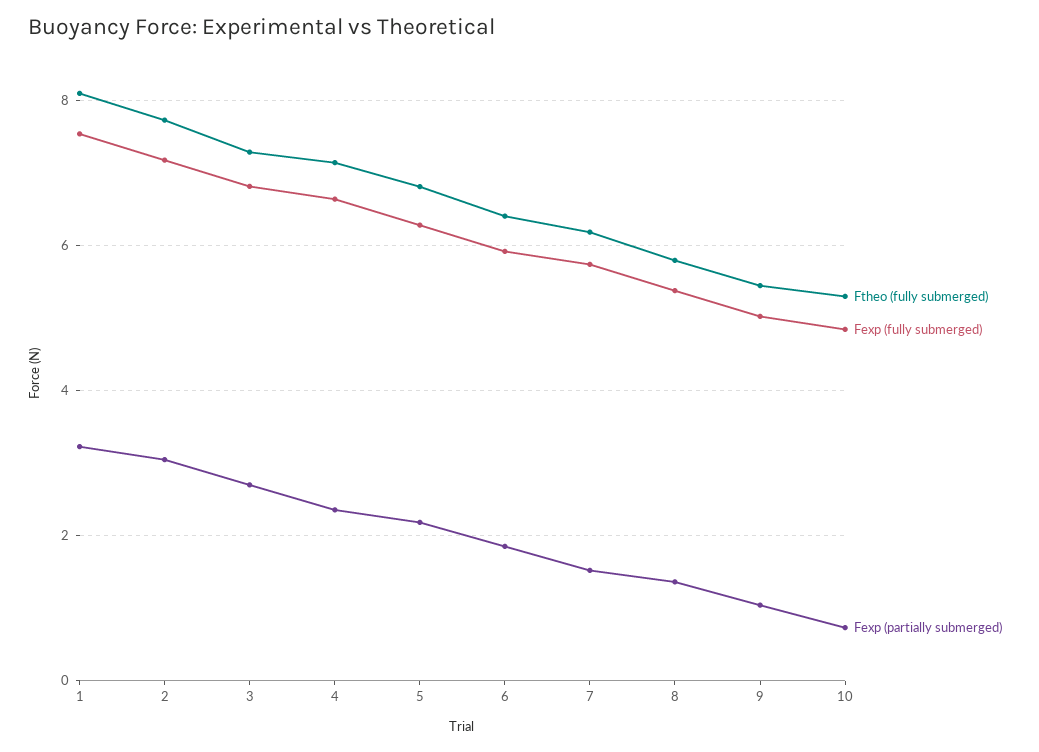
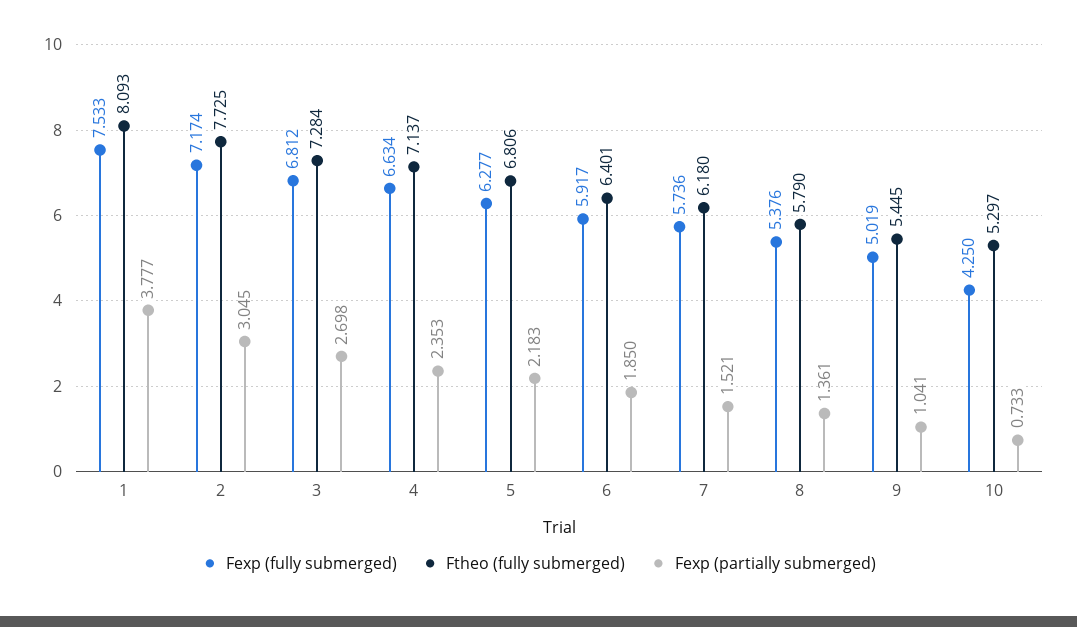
Fexp (partially submerged), 1: 3.2 -> 3.777
Fexp (fully submerged), 10: 4.8 -> 4.25

